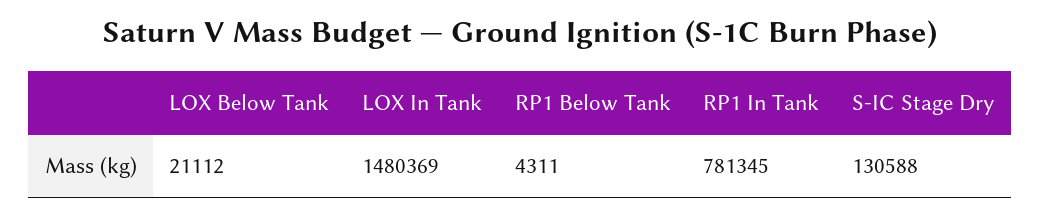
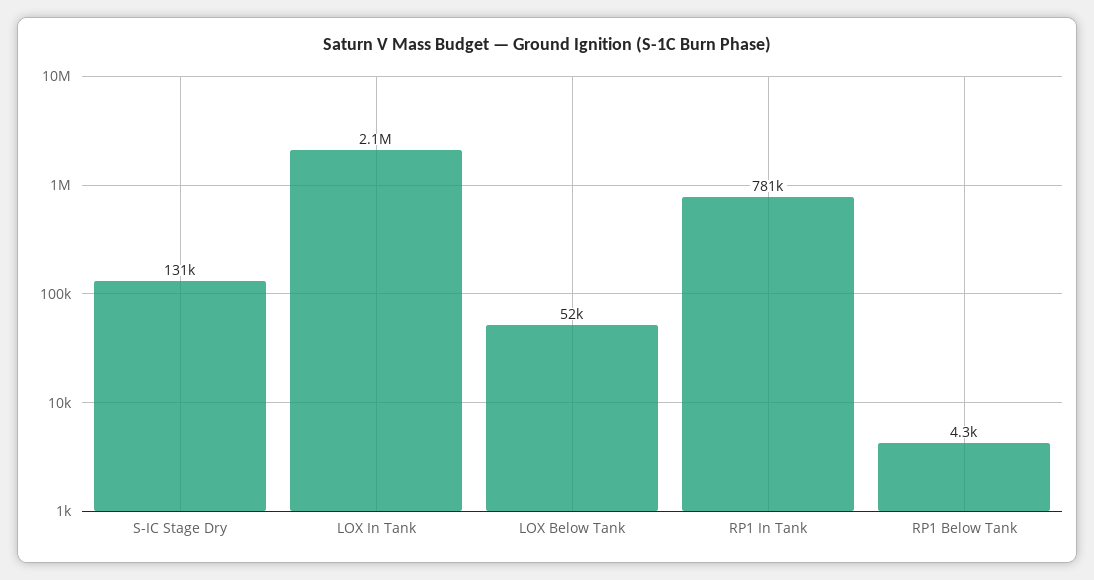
LOX Below Tank: 21112 -> 52000
LOX In Tank: 1480369 -> 2100000

